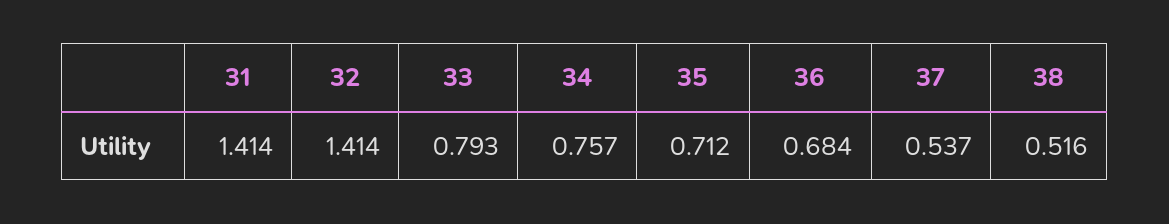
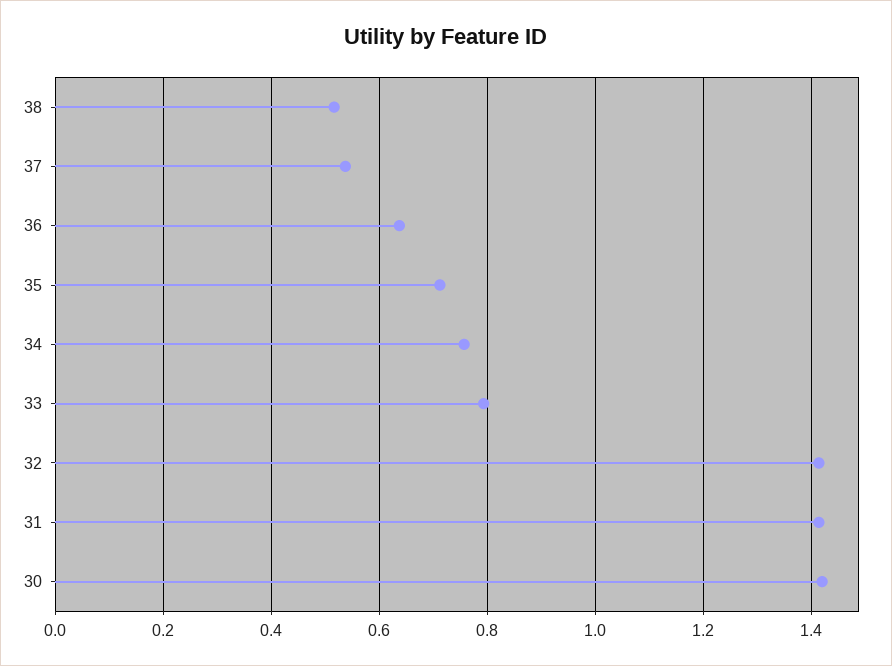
36: 0.684 -> 0.64
30: none -> 1.42

